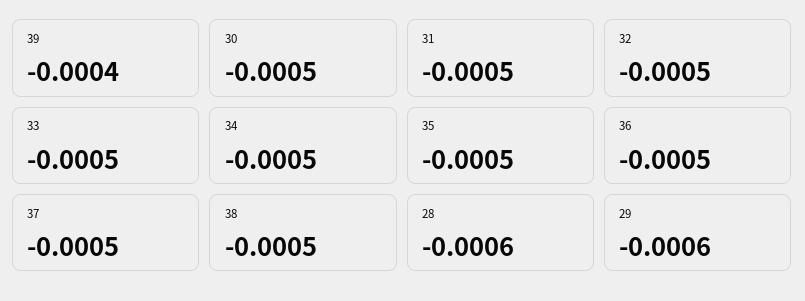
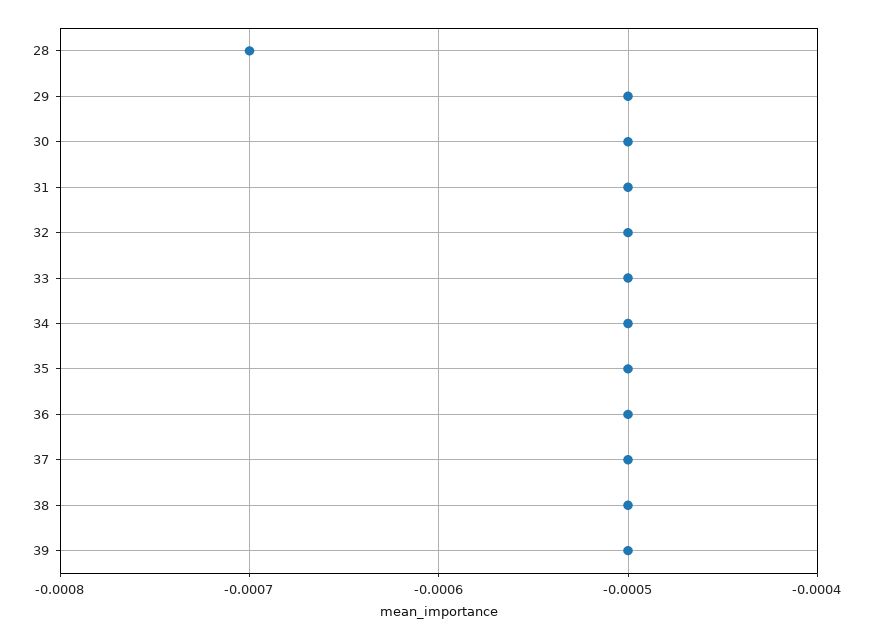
39: -0.0004 -> -0.0005
28: -0.0006 -> -0.0007
29: -0.0006 -> -0.0005

